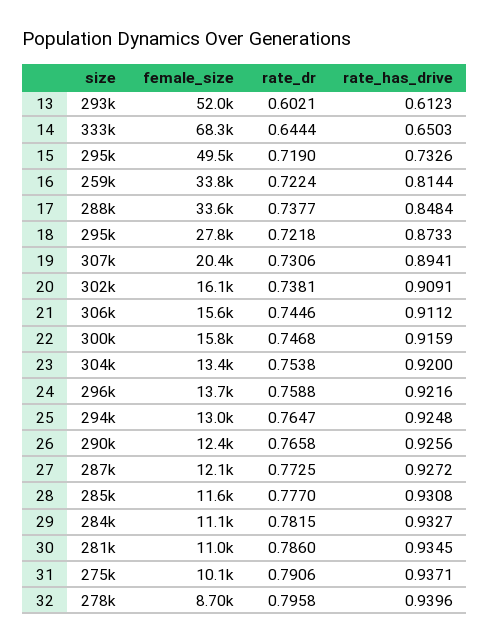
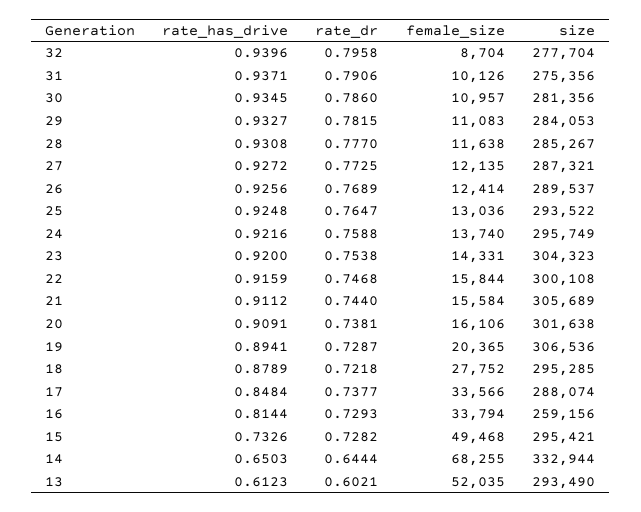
rate_dr, 15: 0.719 -> 0.7282
rate_dr, 16: 0.7224 -> 0.7293
rate_has_drive, 18: 0.8733 -> 0.8789
rate_dr, 19: 0.7306 -> 0.7287
rate_dr, 21: 0.7446 -> 0.744
female_size, 23: 13400 -> 14331
rate_dr, 26: 0.7658 -> 0.7689

